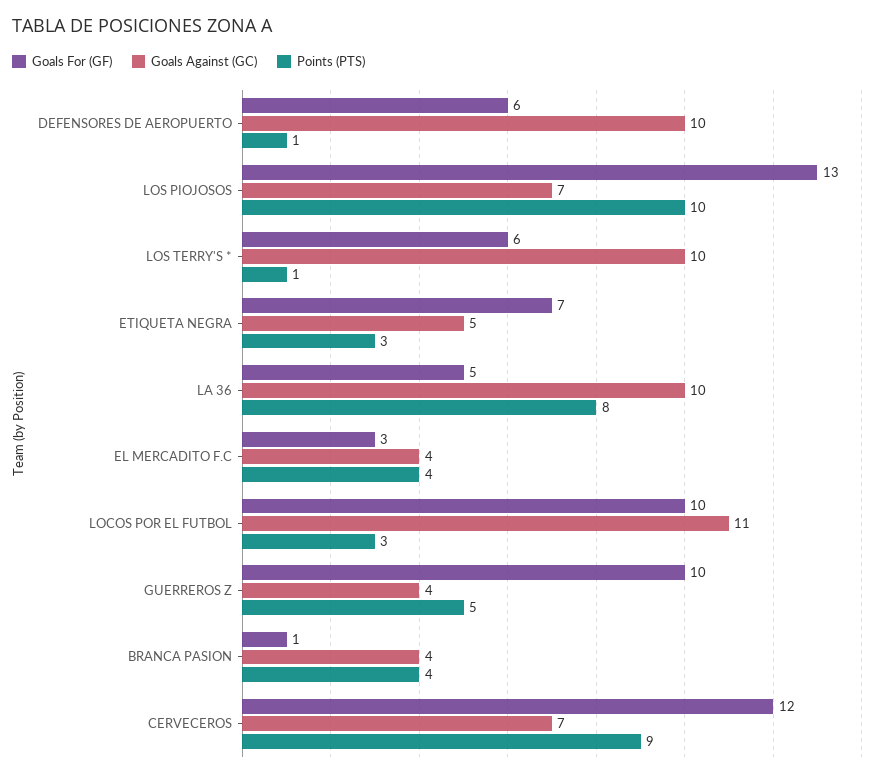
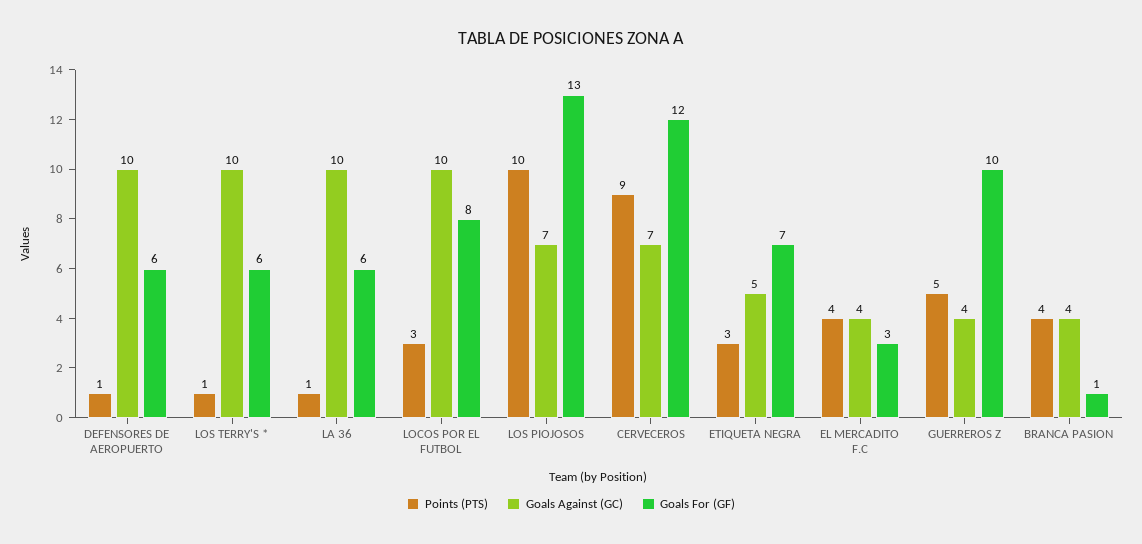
Goals For (GF), LA 36: 5 -> 6
Points (PTS), LA 36: 8 -> 1
Goals For (GF), LOCOS POR EL FUTBOL: 10 -> 8
Goals Against (GC), LOCOS POR EL FUTBOL: 11 -> 10

